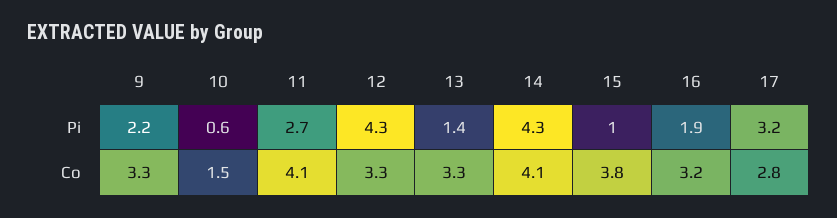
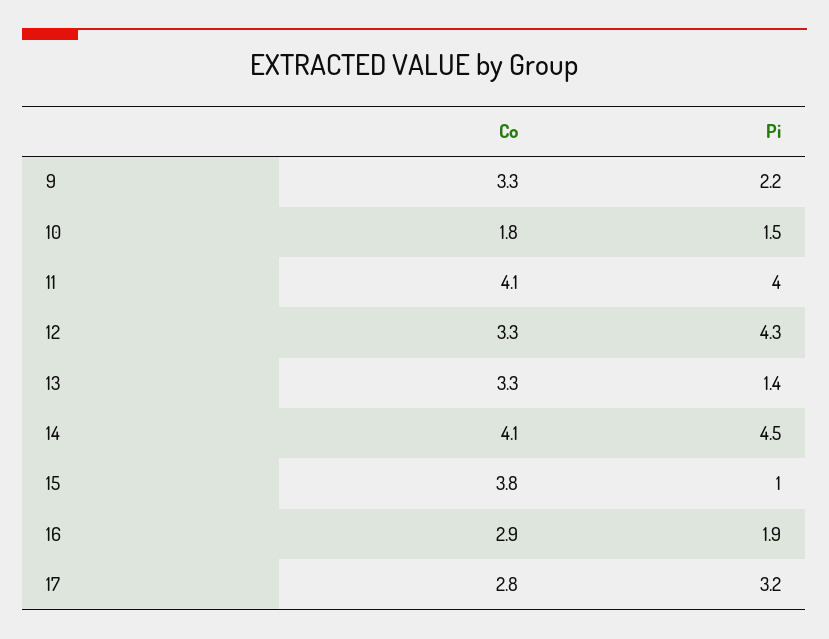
10, Pi: 0.6 -> 1.5
11, Pi: 2.7 -> 4
14, Pi: 4.3 -> 4.5
10, Co: 1.5 -> 1.8
16, Co: 3.2 -> 2.9

